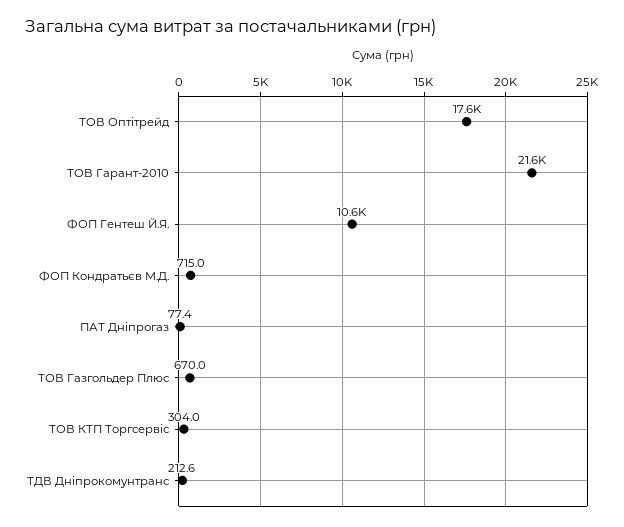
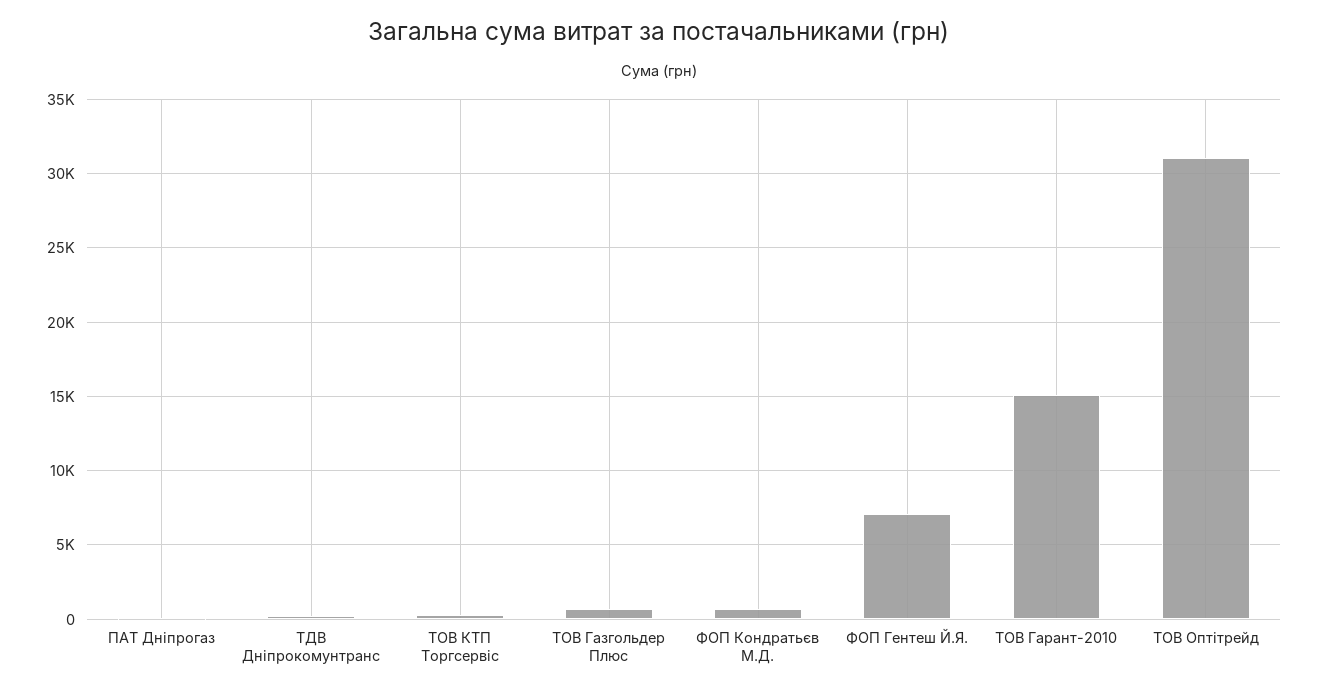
ТОВ Оптітрейд: 17600 -> 31000
ТОВ Гарант-2010: 21600 -> 15000
ФОП Гентеш Й.Я.: 10600 -> 7000

